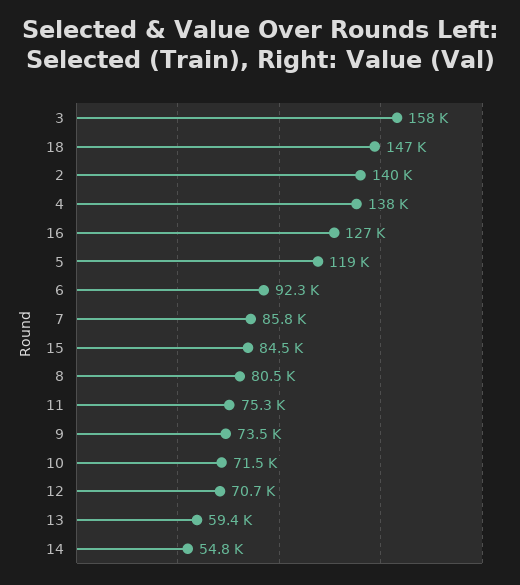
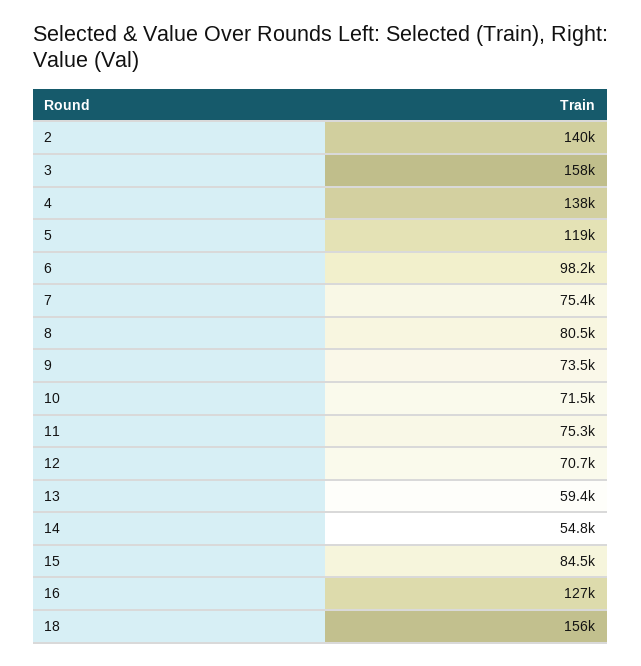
18: 147000 -> 156000
6: 92300 -> 98200
7: 85800 -> 75400

